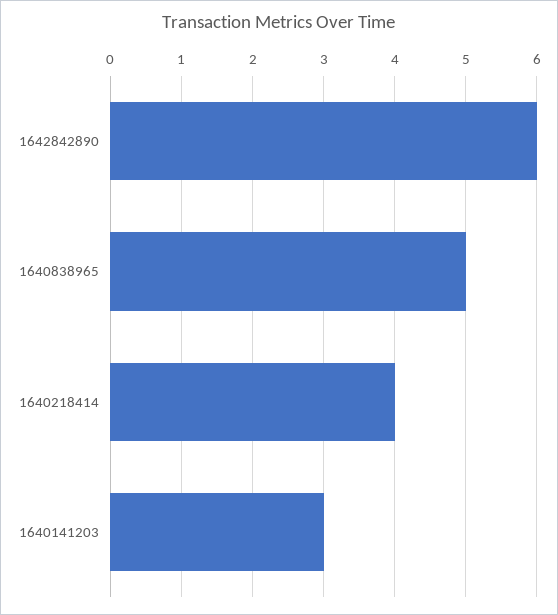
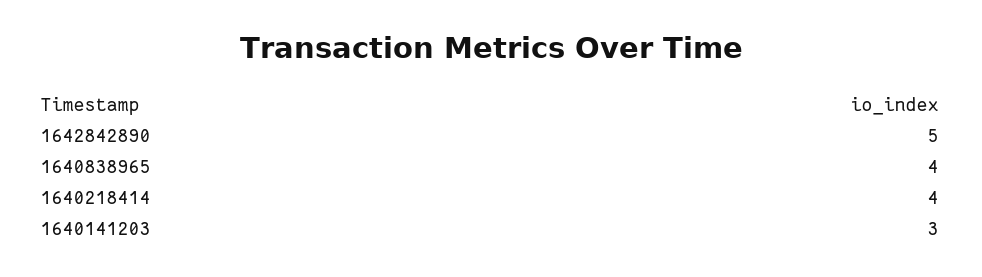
1642842890: 6 -> 5
1640838965: 5 -> 4

